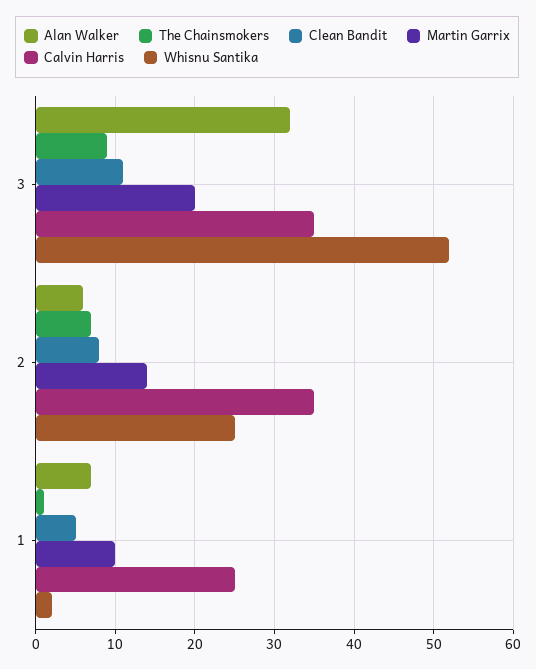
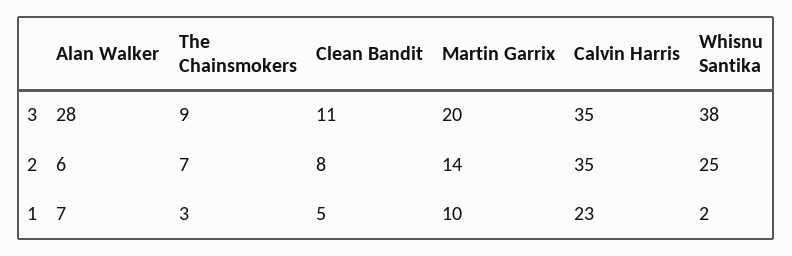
Alan Walker, 3: 32 -> 28
Whisnu Santika, 3: 52 -> 38
The Chainsmokers, 1: 1 -> 3
Calvin Harris, 1: 25 -> 23

